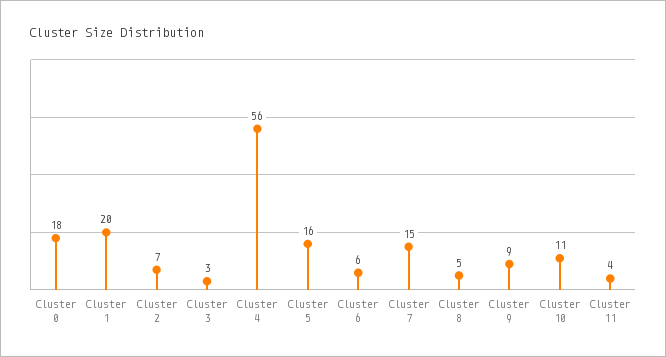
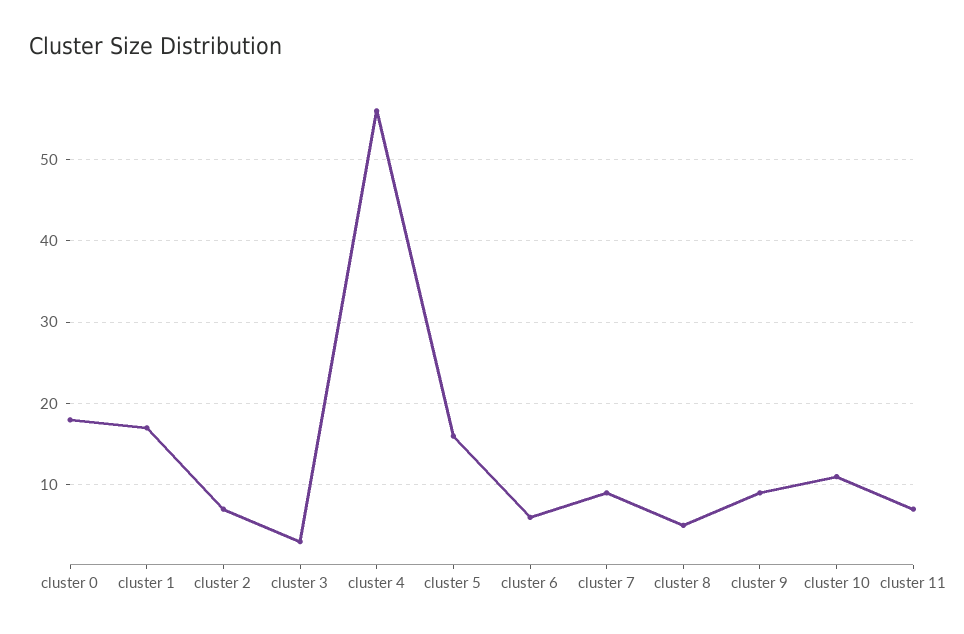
Cluster 1: 20 -> 17
Cluster 7: 15 -> 9
Cluster 11: 4 -> 7

